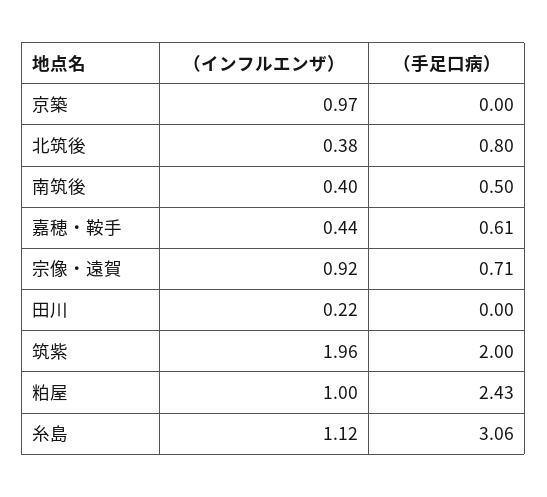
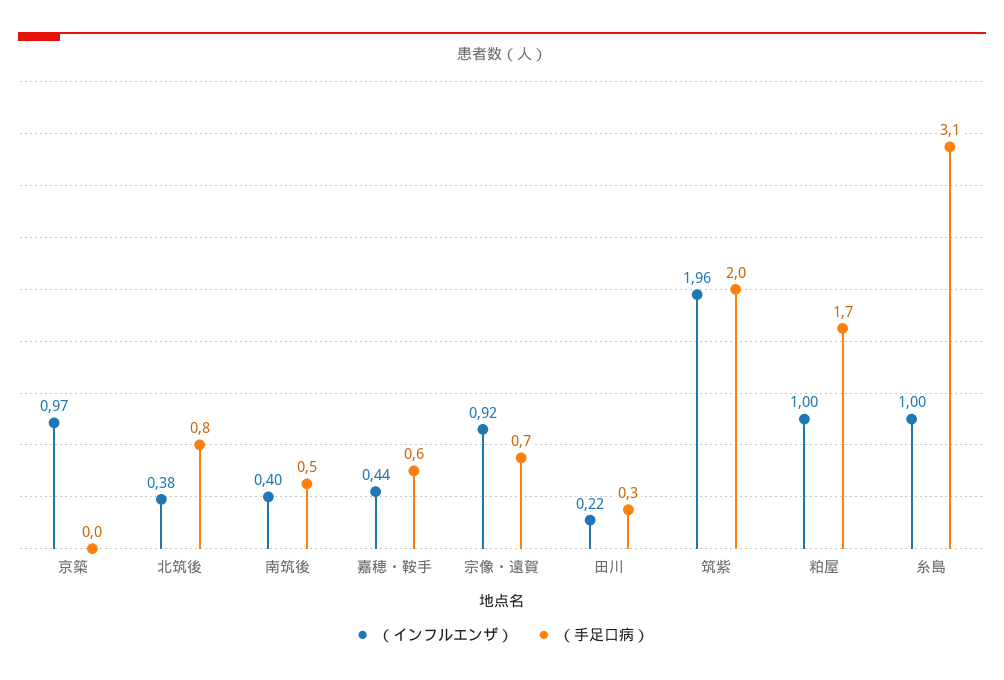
（手足口病）, 田川: 0 -> 0.3
（手足口病）, 粕屋: 2.43 -> 1.7
（インフルエンザ）, 糸島: 1.12 -> 1

